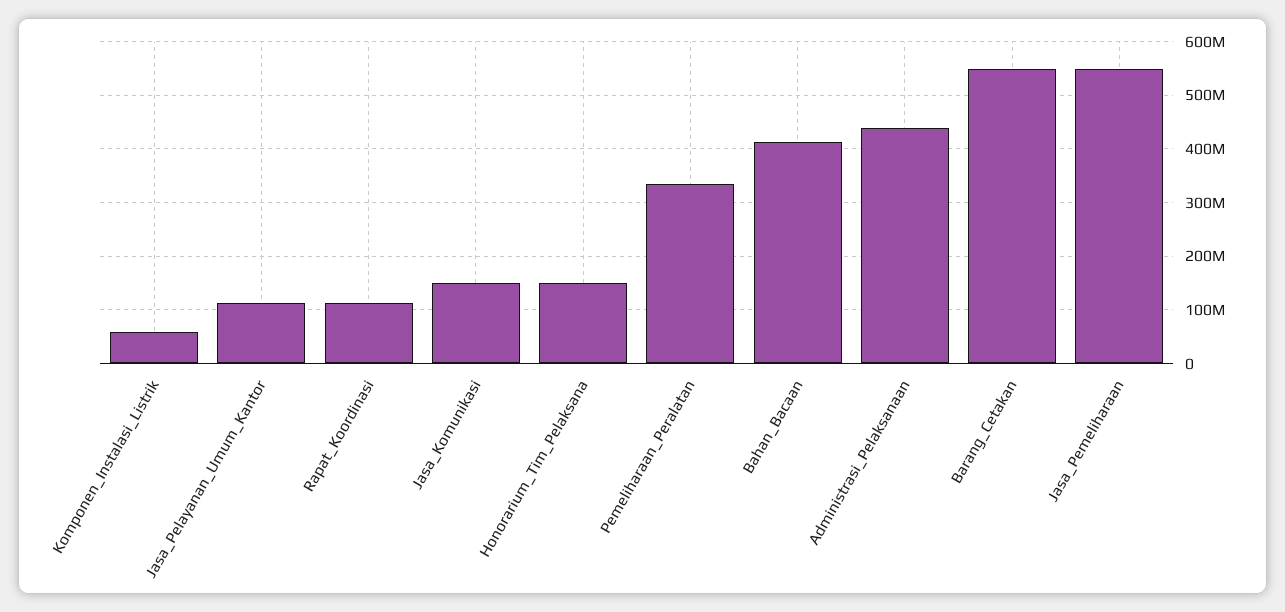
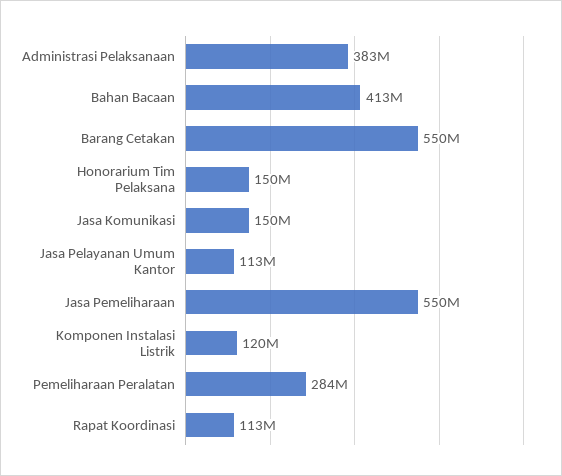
Komponen_Instalasi_Listrik: 60000000 -> 120000000
Pemeliharaan_Peralatan: 340000000 -> 284000000
Administrasi_Pelaksanaan: 440000000 -> 383000000

